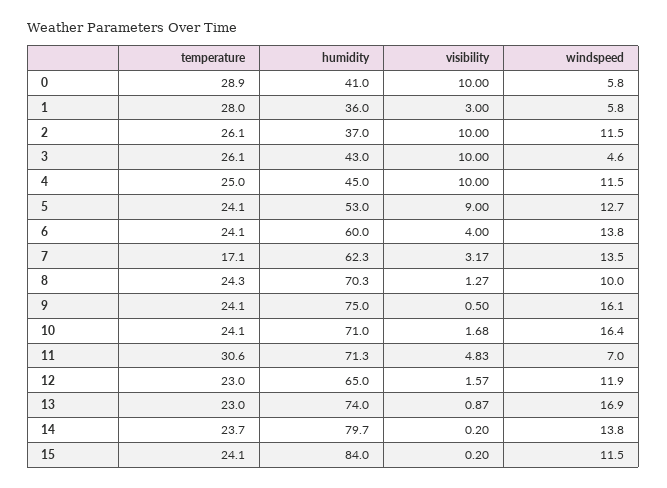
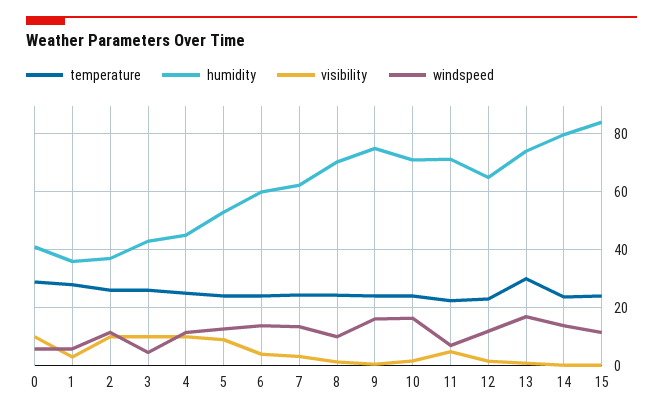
temperature, 7: 17.1 -> 25
temperature, 11: 30.6 -> 22.5
temperature, 13: 23 -> 30

